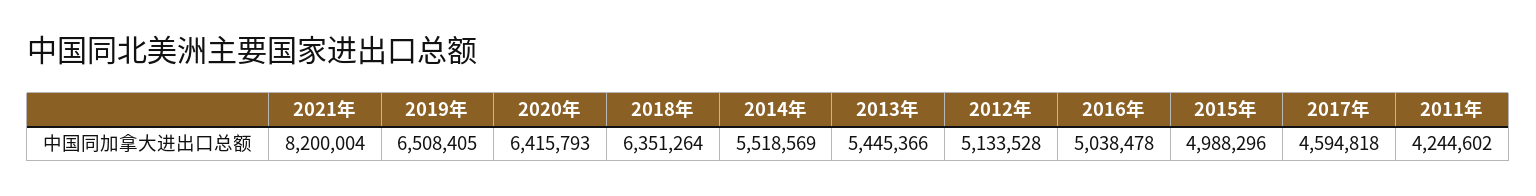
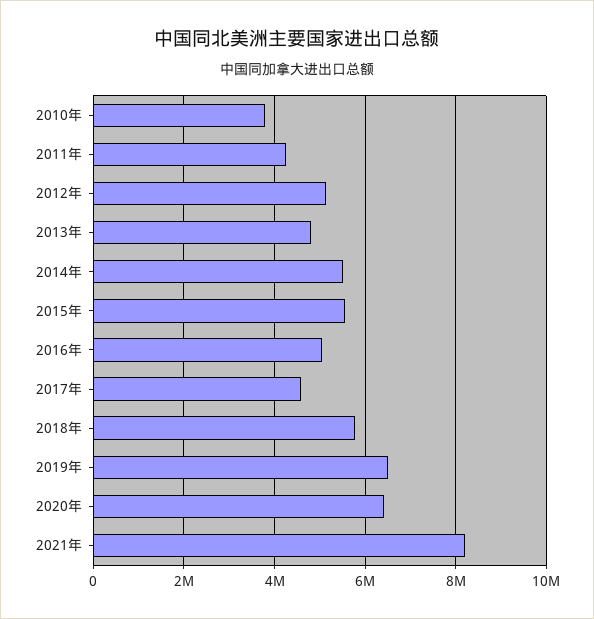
2018年: 6351264 -> 5800000
2013年: 5445366 -> 4800000
2015年: 4988296 -> 5600000
2010年: none -> 3800000

